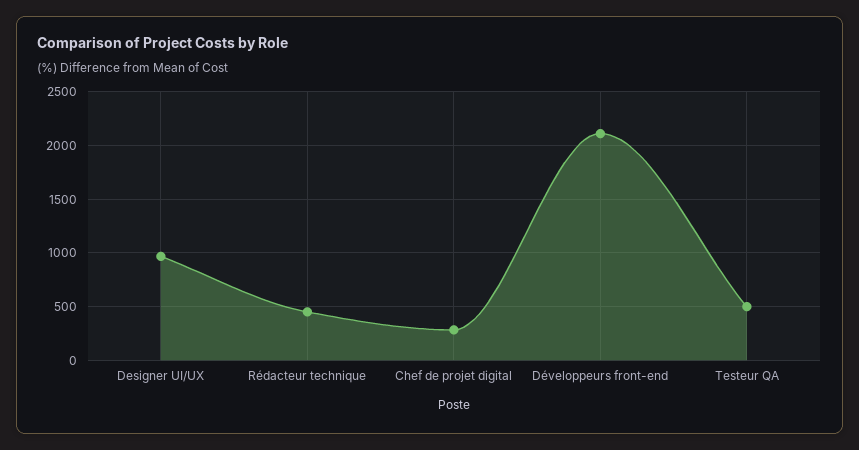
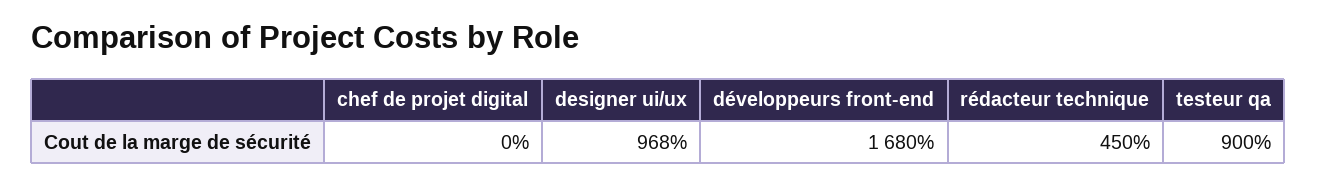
Chef de projet digital: 300 -> 0
Développeurs front-end: 2100 -> 1680
Testeur QA: 500 -> 900

